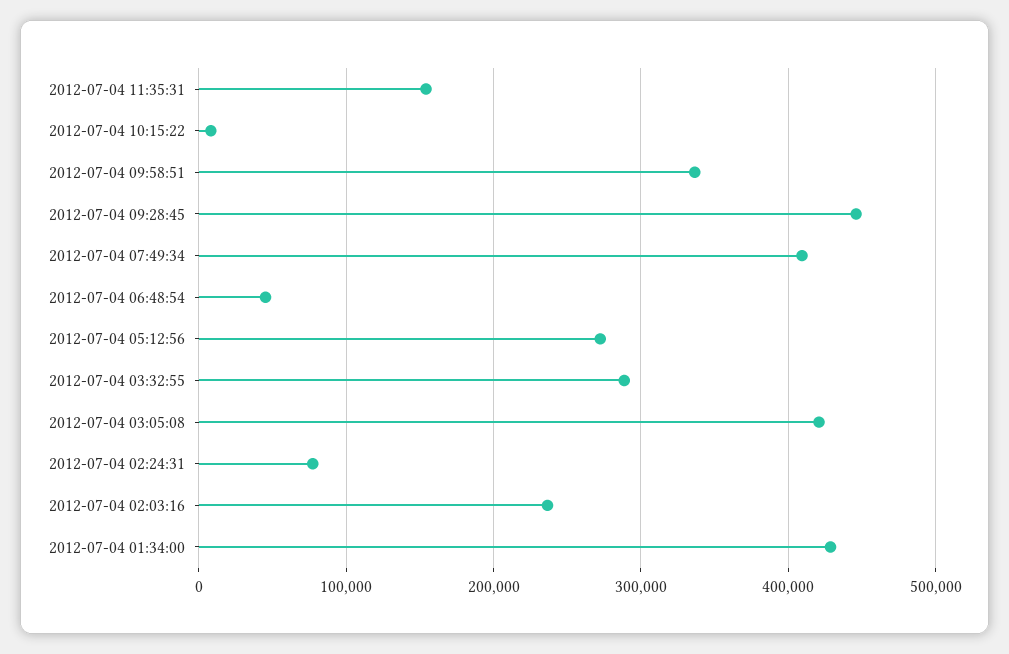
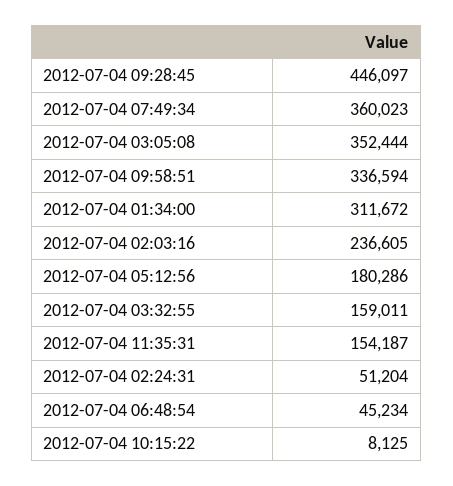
2012-07-04 07:49:34: 410000 -> 360023
2012-07-04 05:12:56: 270000 -> 180286
2012-07-04 03:32:55: 290000 -> 159011
2012-07-04 03:05:08: 420000 -> 352444
2012-07-04 02:24:31: 80000 -> 51204
2012-07-04 01:34:00: 430000 -> 311672

